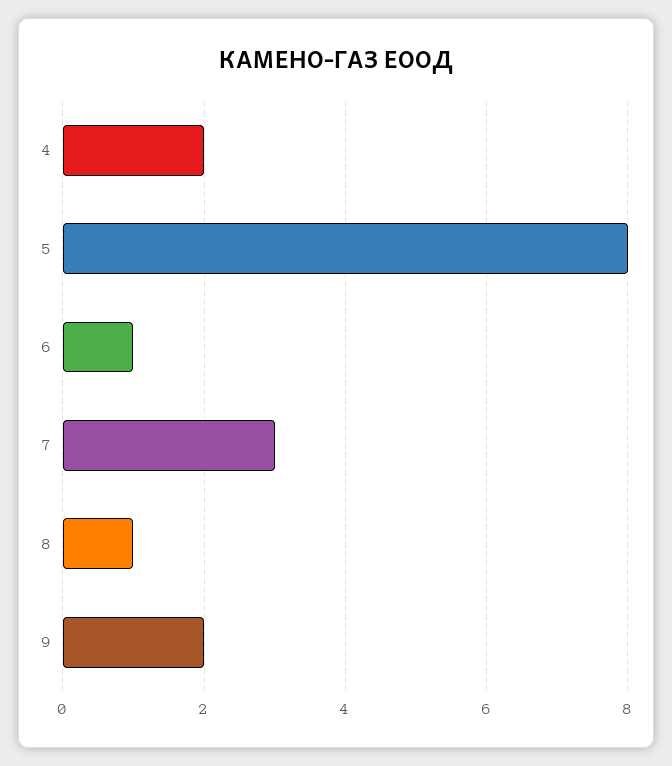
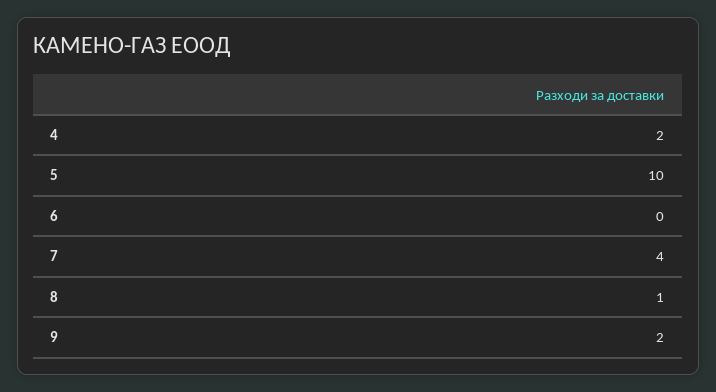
5: 8 -> 10
6: 1 -> 0
7: 3 -> 4

